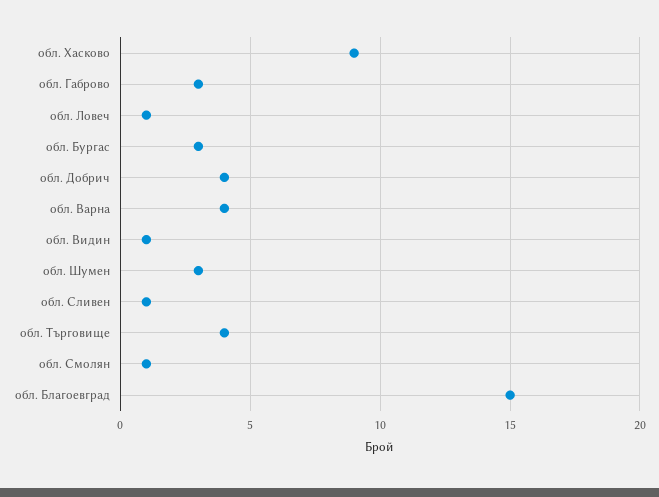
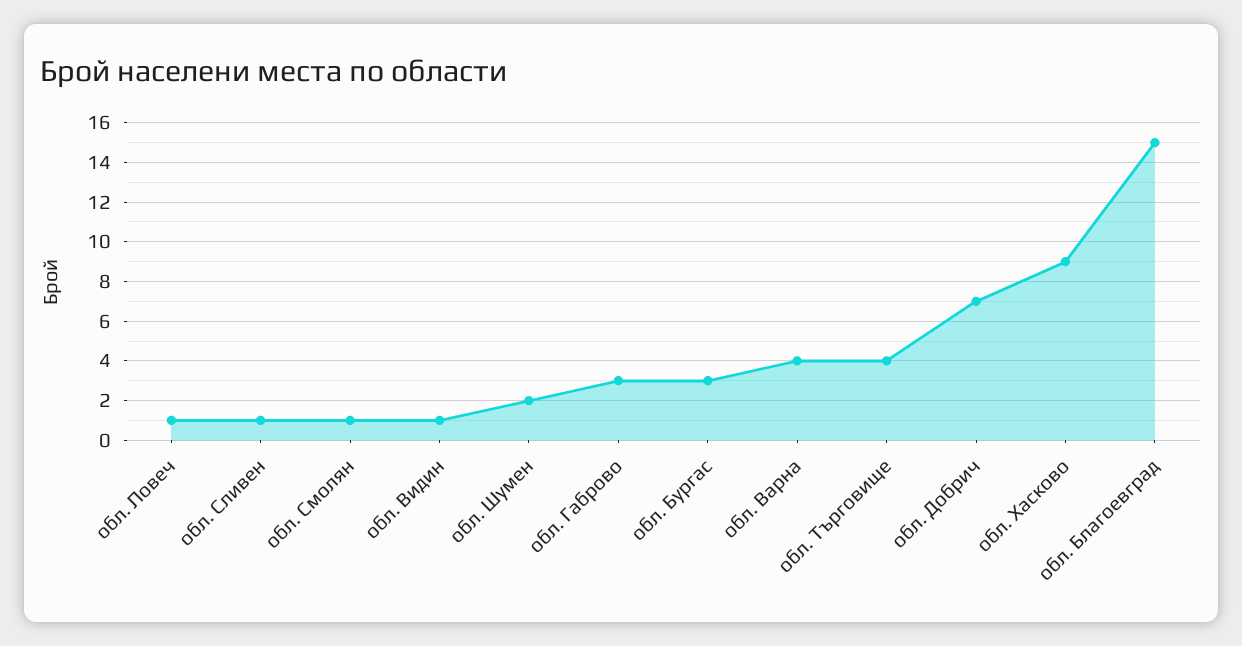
обл. Добрич: 4 -> 7
обл. Шумен: 3 -> 2

